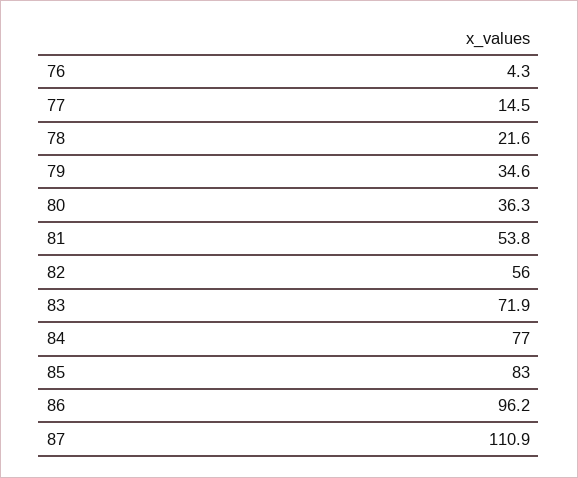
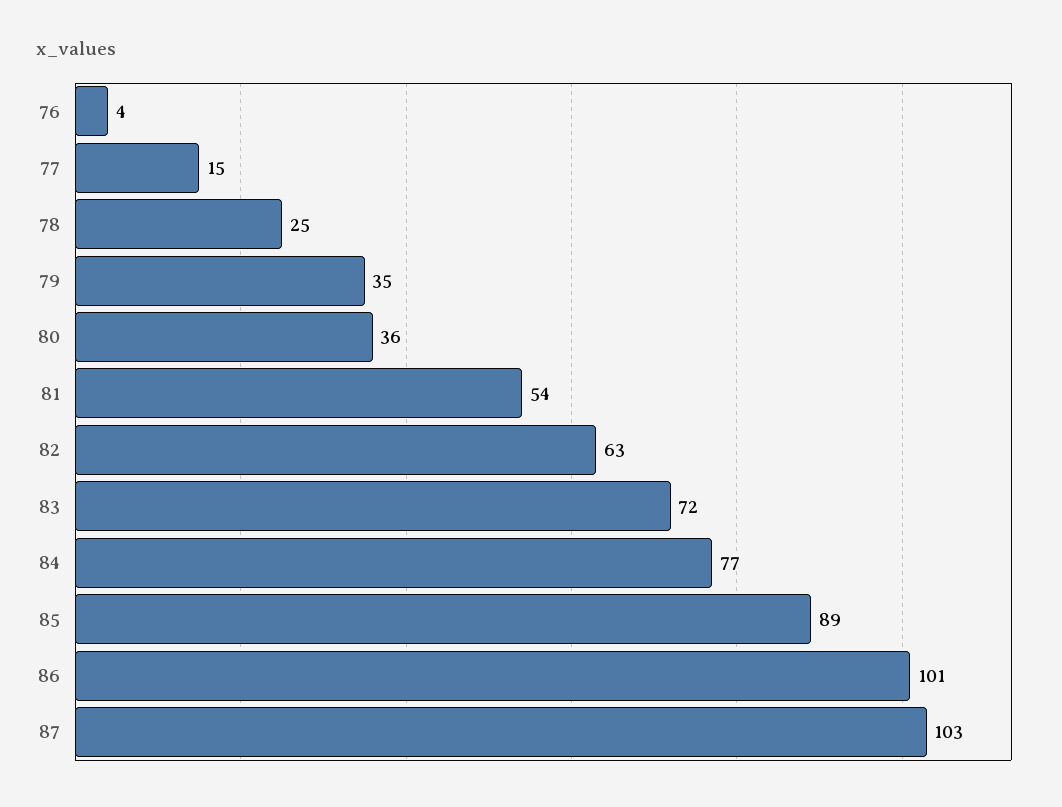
78: 21.6 -> 25
82: 56 -> 63
85: 83 -> 89
86: 96.2 -> 101
87: 110.9 -> 103

